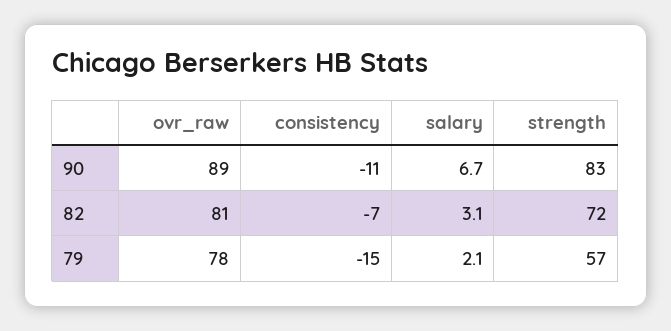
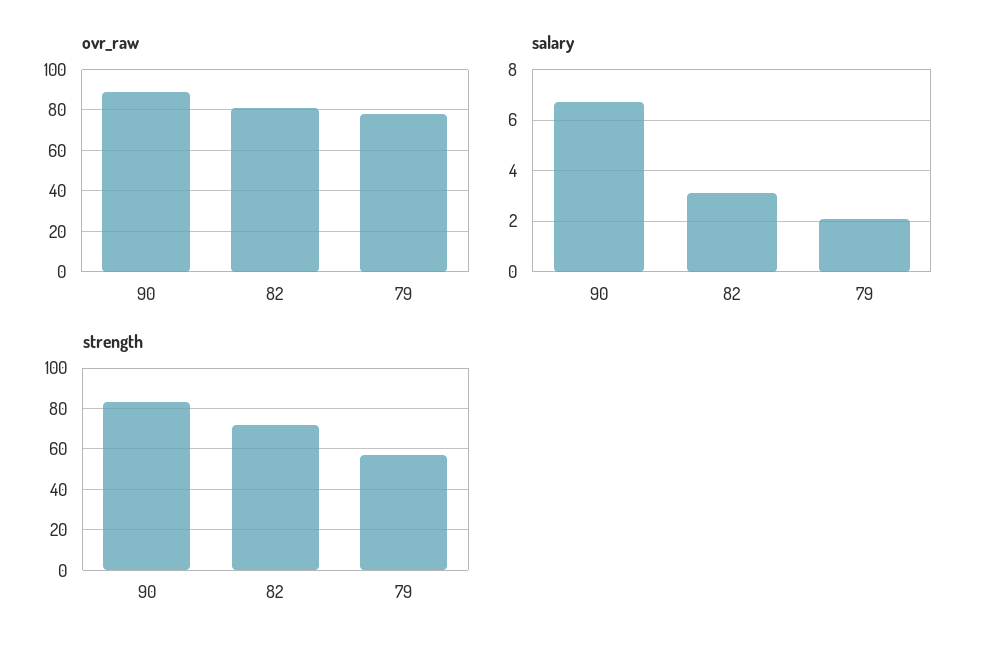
consistency, 90: -11 -> none
consistency, 82: -7 -> none
consistency, 79: -15 -> none

